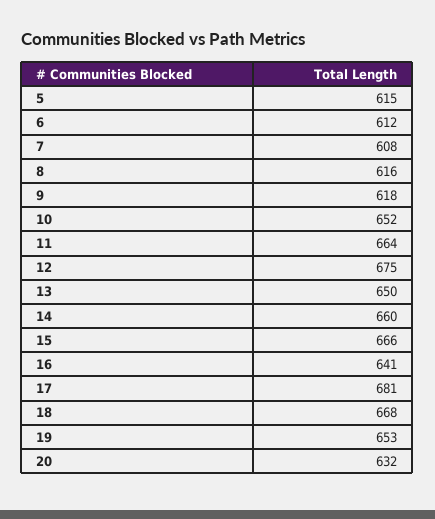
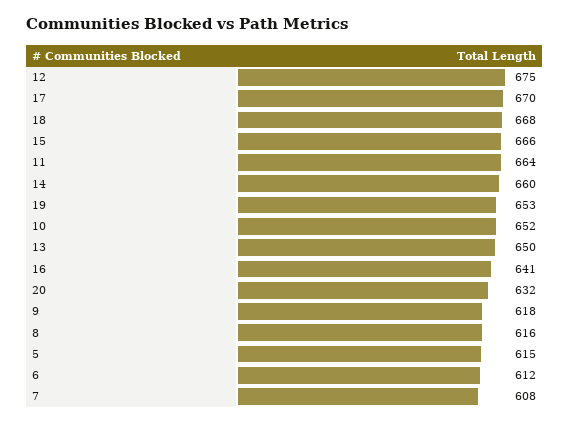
17: 681 -> 670

